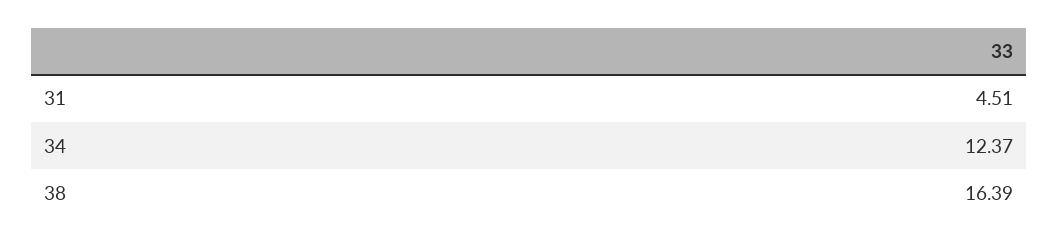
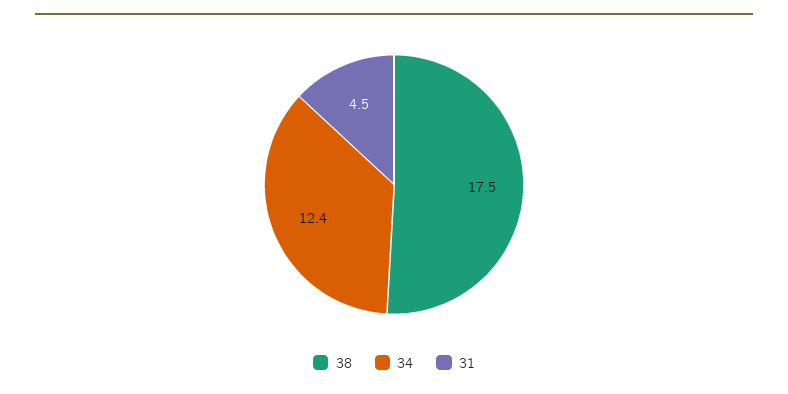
38: 16.39 -> 17.5

